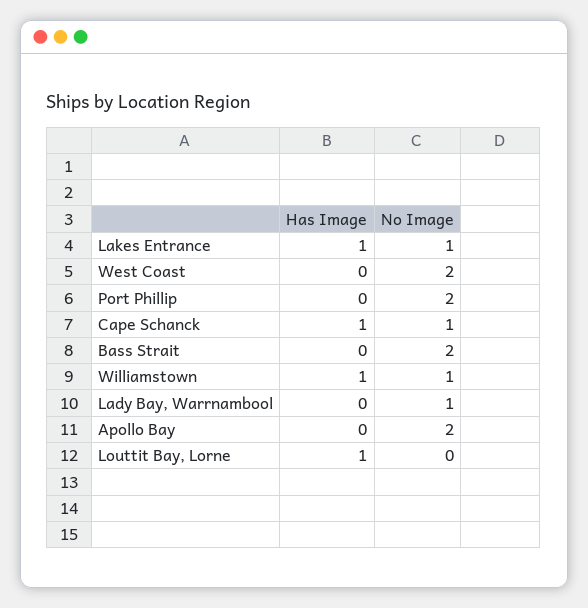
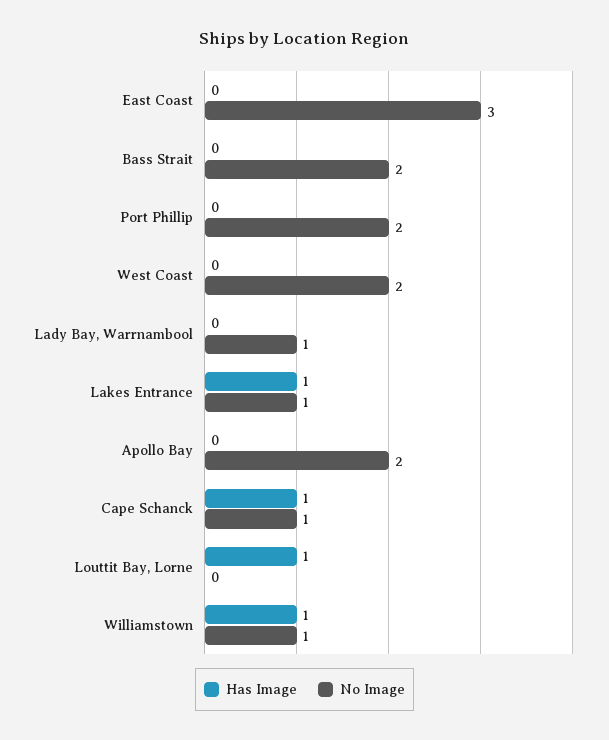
Has Image, East Coast: none -> 0
No Image, East Coast: none -> 3

